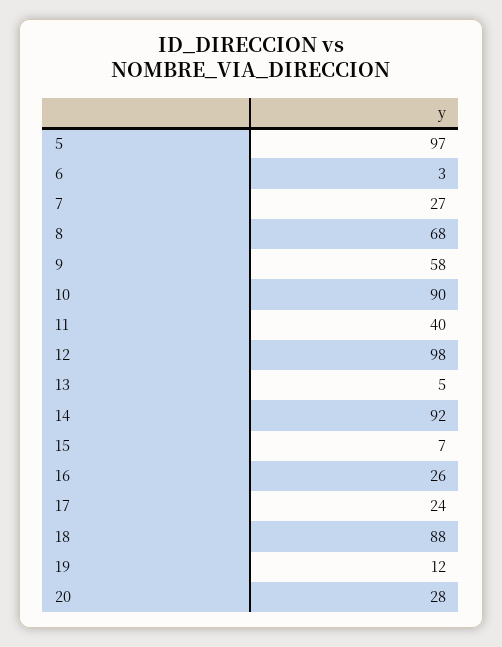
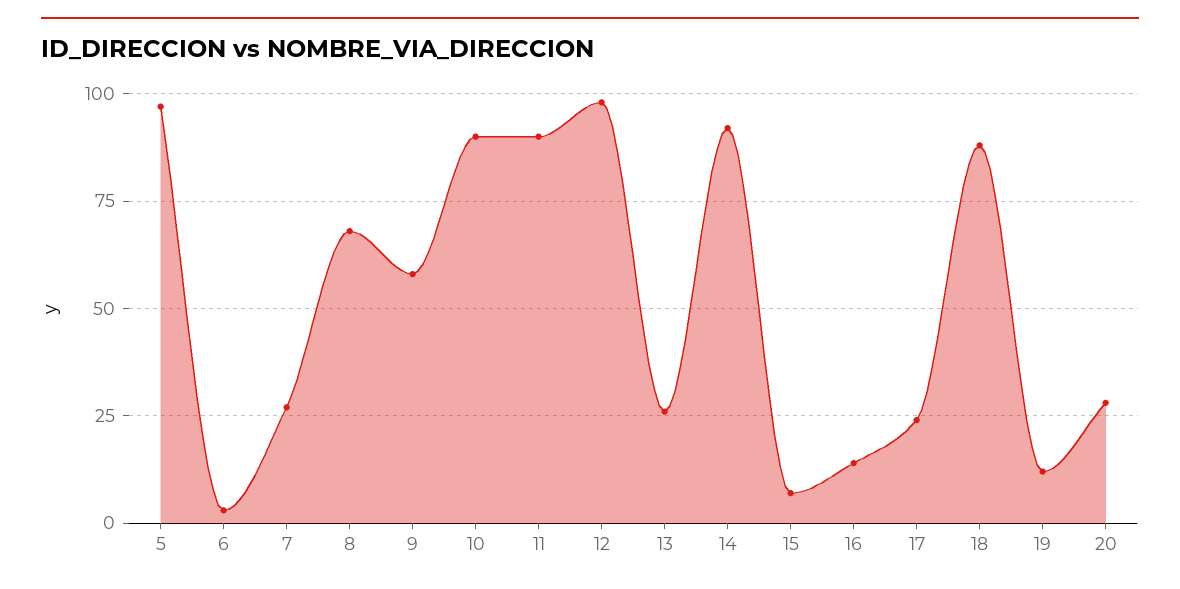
11: 40 -> 90
13: 5 -> 25
16: 26 -> 15

